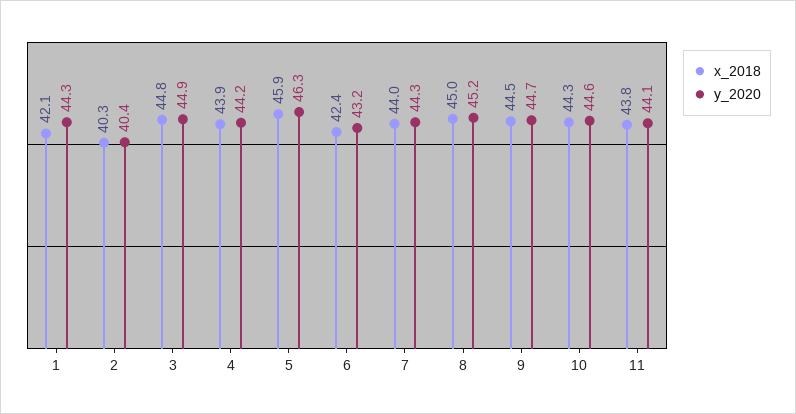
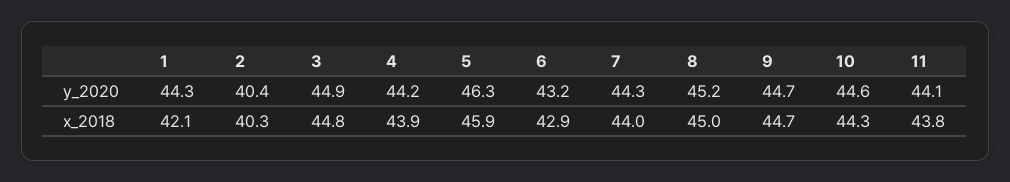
x_2018, 6: 42.4 -> 42.9
x_2018, 9: 44.5 -> 44.7

